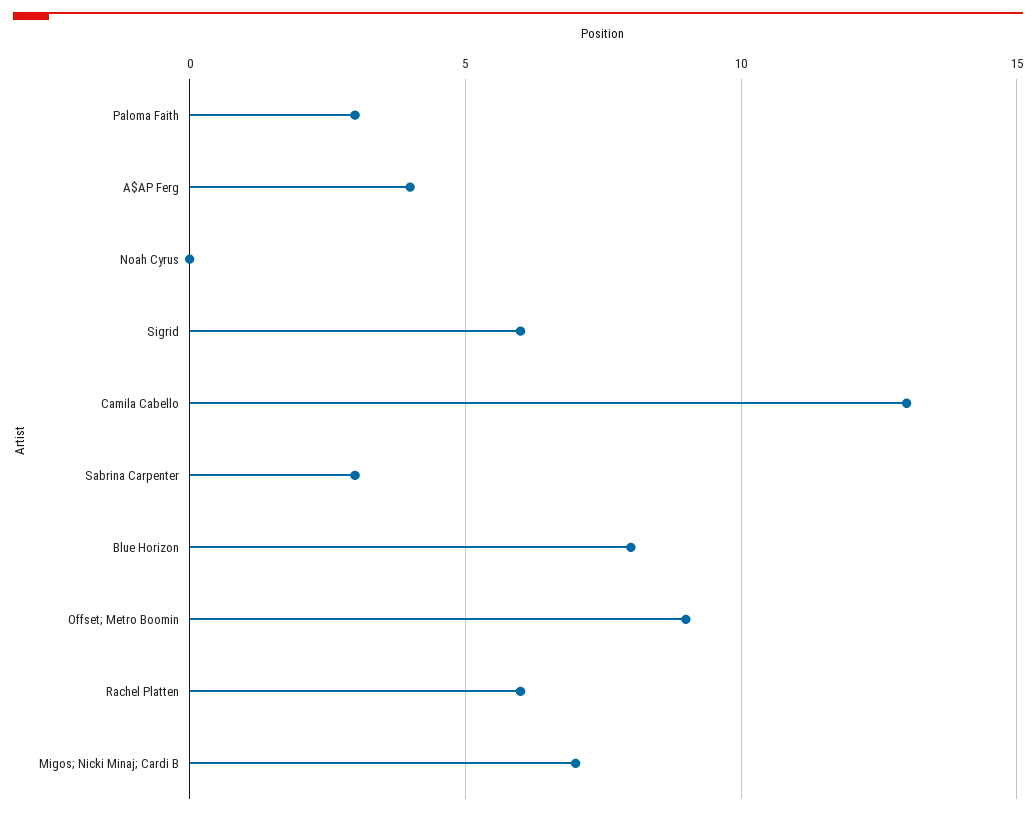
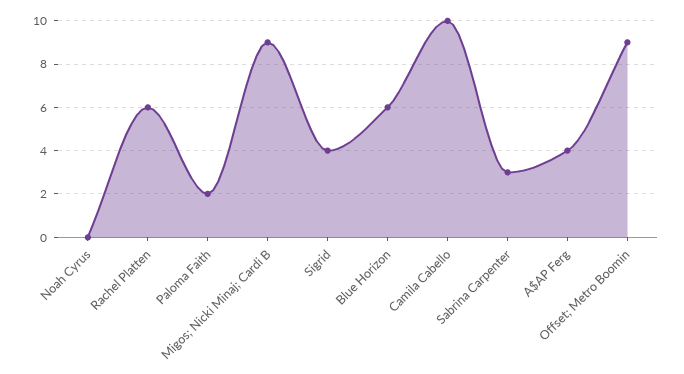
Paloma Faith: 3 -> 2
Sigrid: 6 -> 4
Camila Cabello: 13 -> 10
Blue Horizon: 8 -> 6
Migos; Nicki Minaj; Cardi B: 7 -> 9

